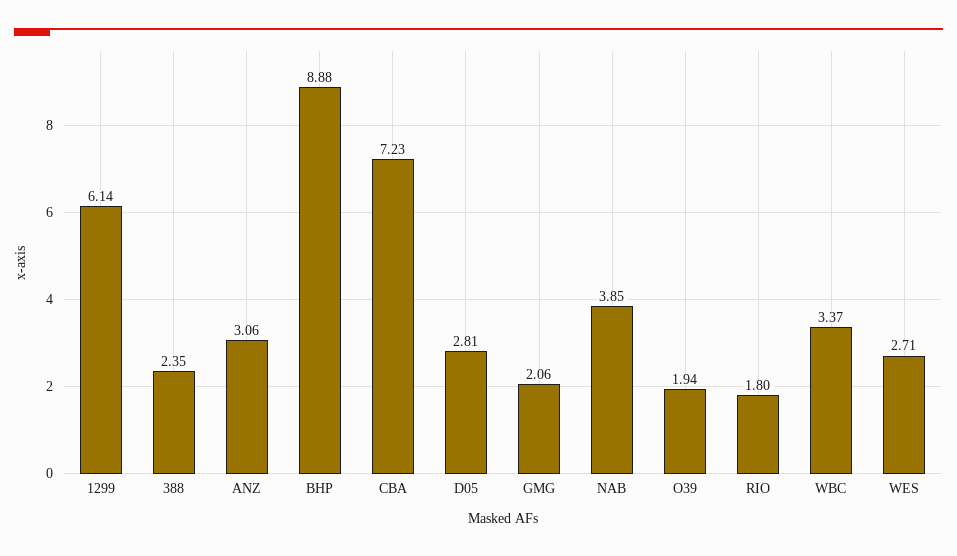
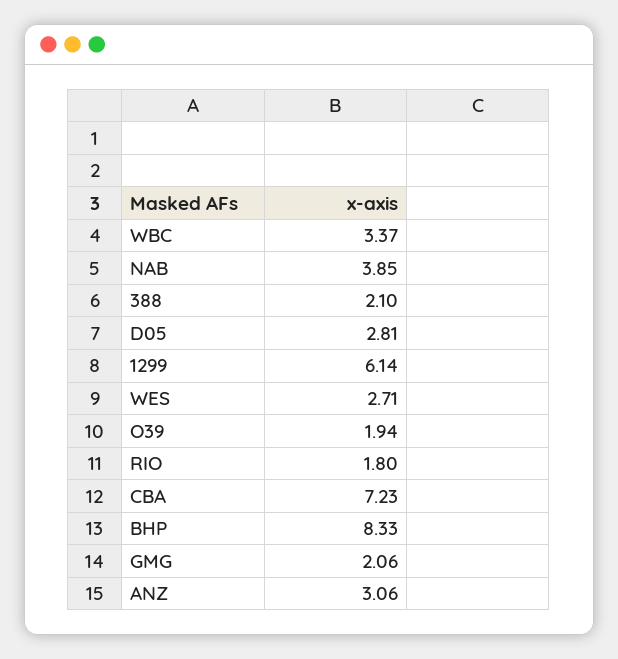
388: 2.35 -> 2.1
BHP: 8.88 -> 8.33

